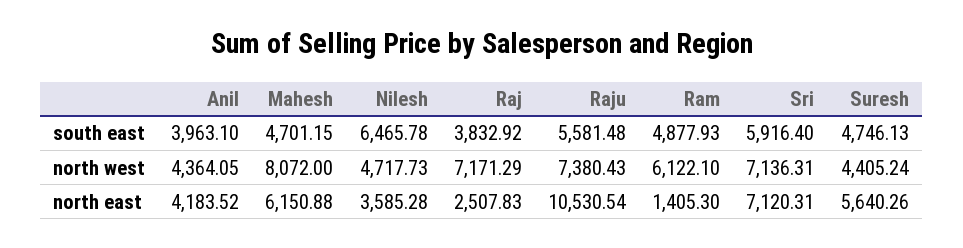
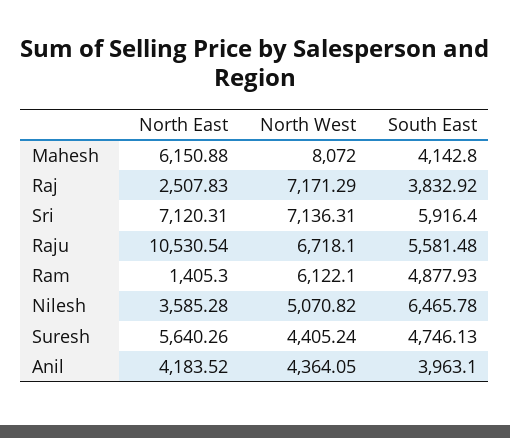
Mahesh, south east: 4701.15 -> 4142.8
Nilesh, north west: 4717.73 -> 5070.82
Raju, north west: 7380.43 -> 6718.1

